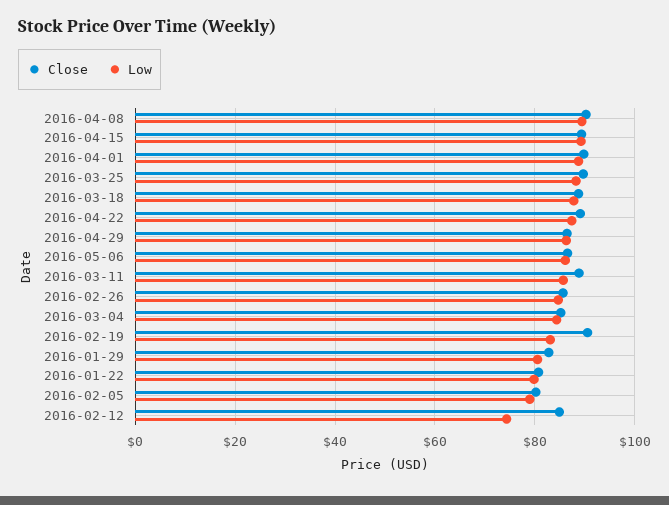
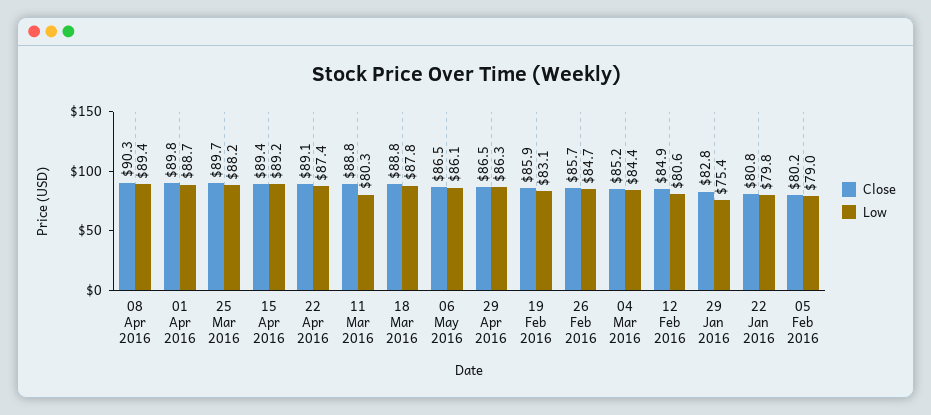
Low, 2016-03-11: 86 -> 80.3
Close, 2016-02-19: 90 -> 85.9
Low, 2016-01-29: 80 -> 75.4
Low, 2016-02-12: 74 -> 80.6

